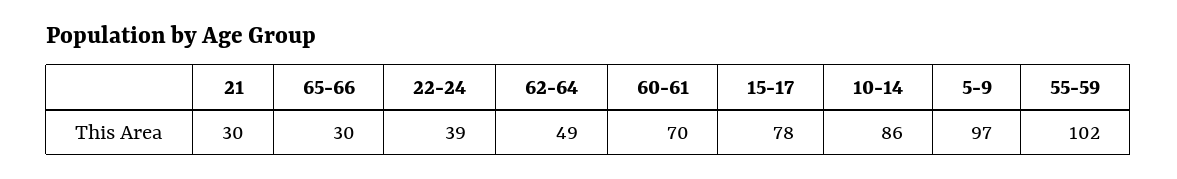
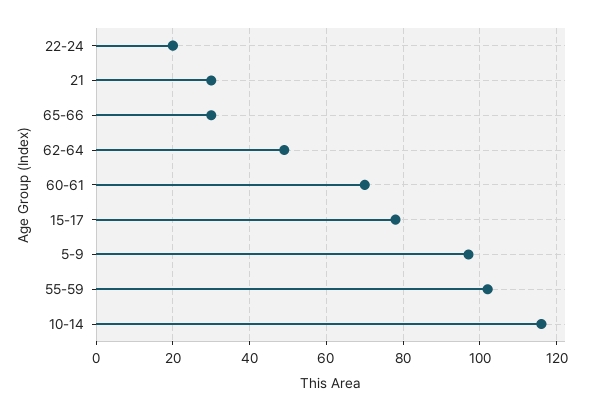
22-24: 39 -> 20
10-14: 86 -> 115

